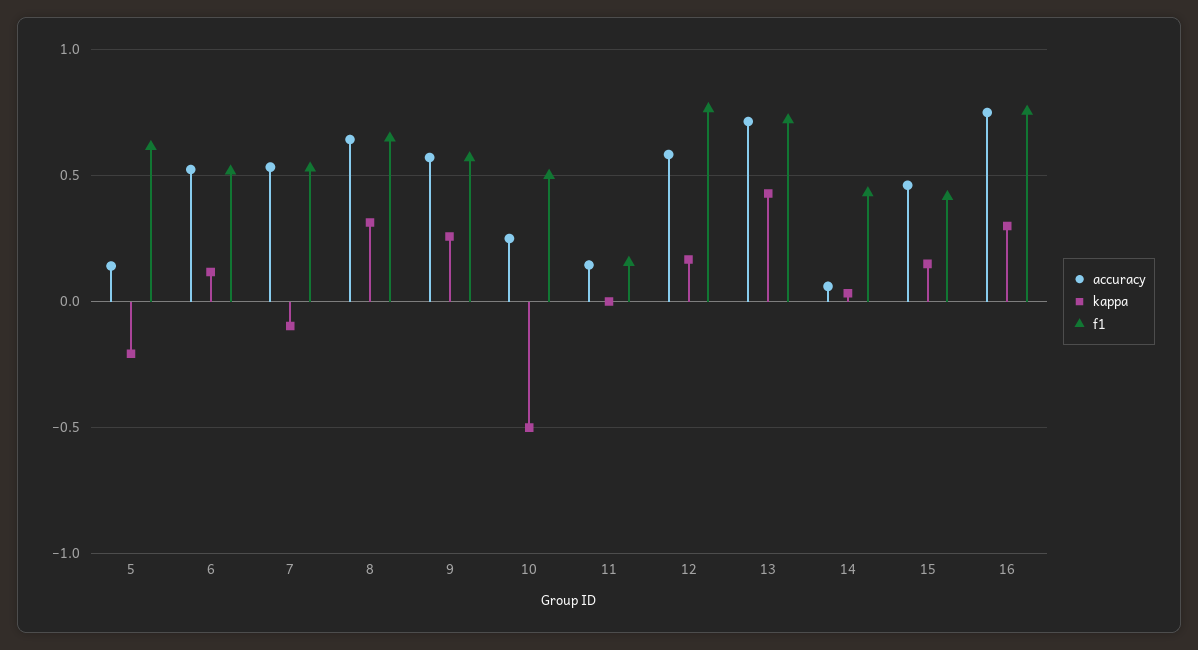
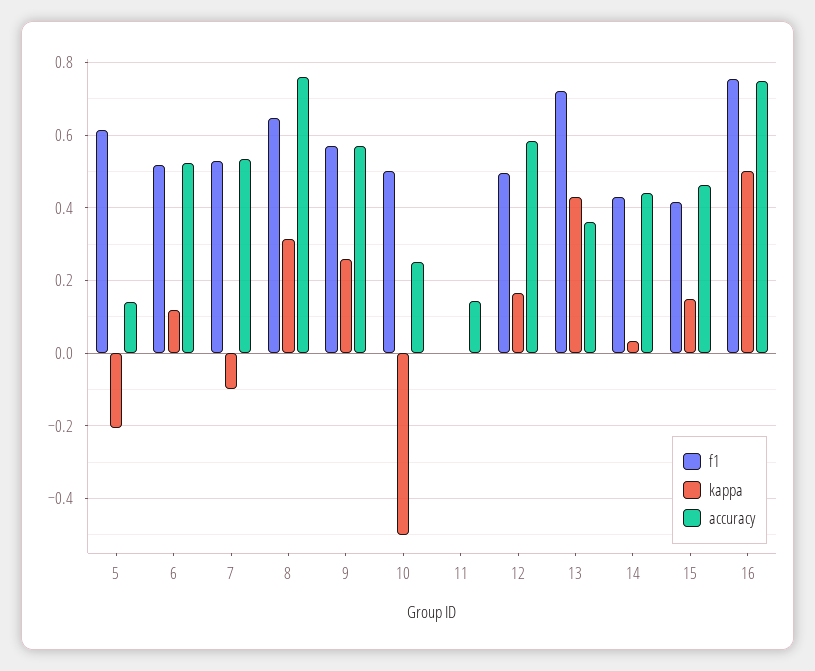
accuracy, 8: 0.65 -> 0.76
f1, 11: 0.15 -> 0
f1, 12: 0.75 -> 0.5
accuracy, 13: 0.7 -> 0.36
accuracy, 14: 0.05 -> 0.44
kappa, 16: 0.3 -> 0.5

